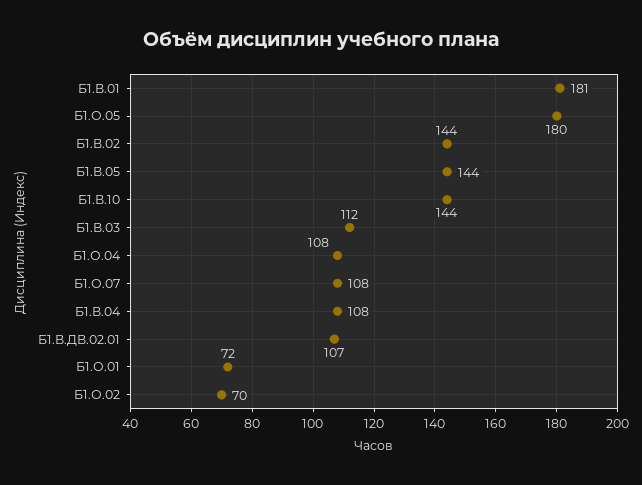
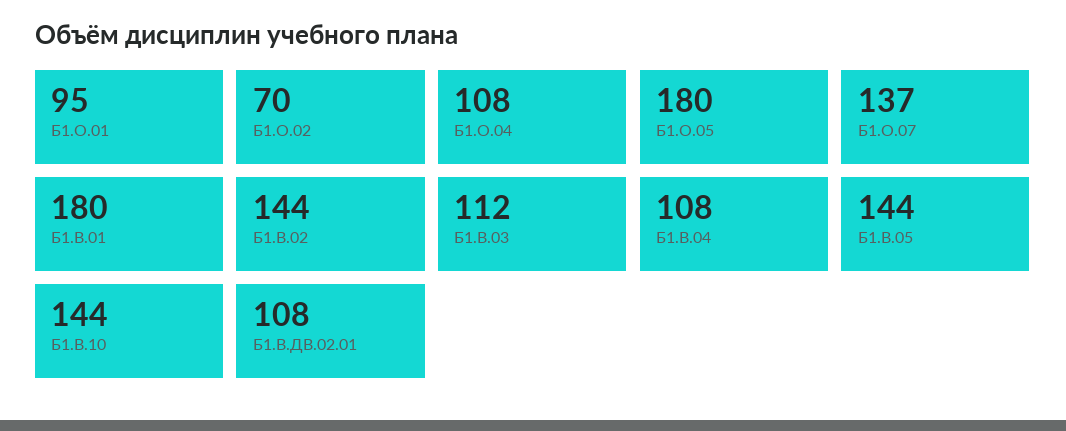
Б1.В.01: 181 -> 180
Б1.О.07: 108 -> 137
Б1.В.ДВ.02.01: 107 -> 108
Б1.О.01: 72 -> 95

